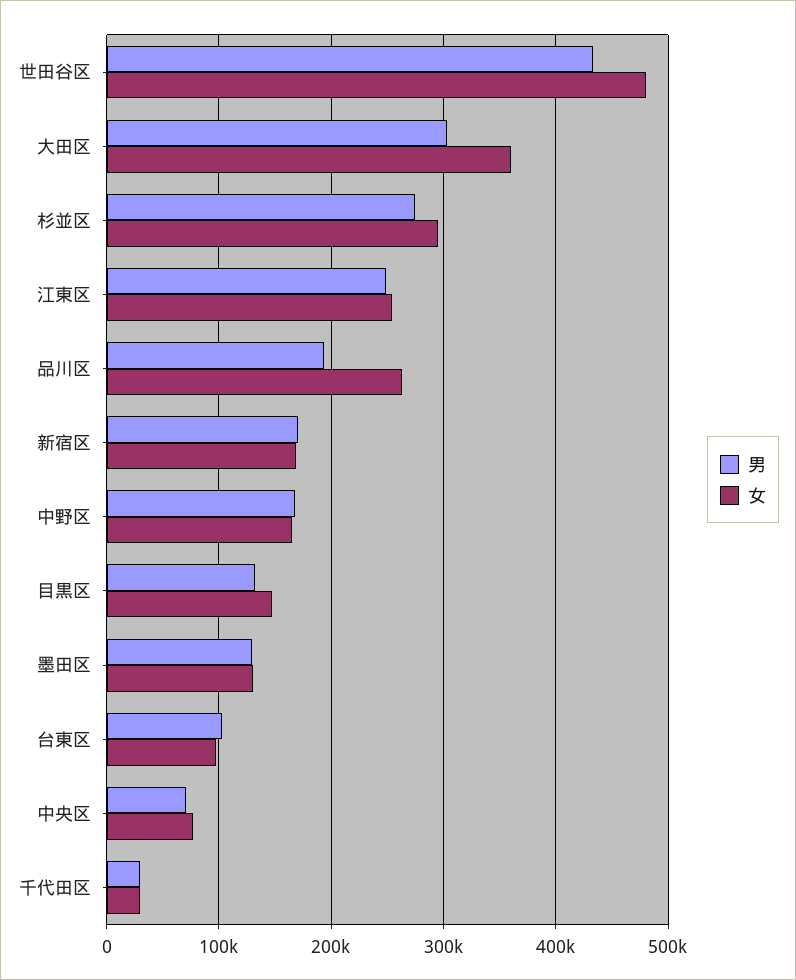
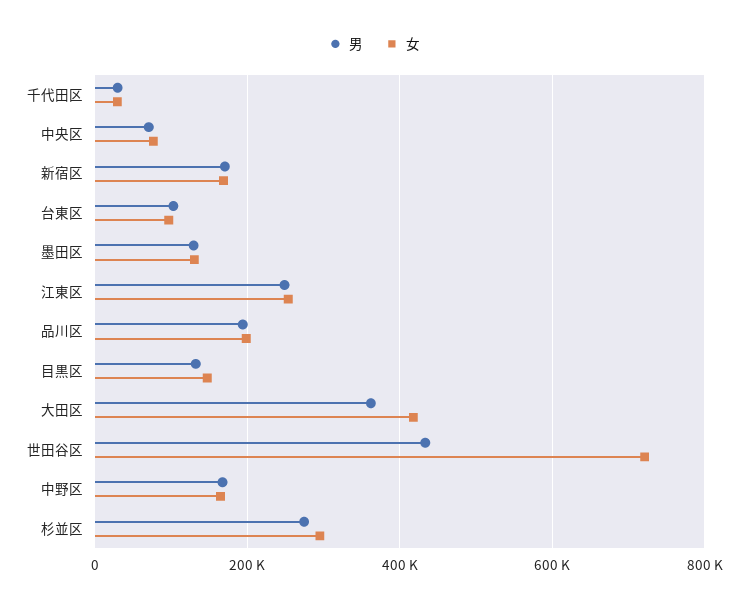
女, 世田谷区: 480000 -> 720000
男, 大田区: 300000 -> 360000
女, 大田区: 360000 -> 420000
女, 品川区: 260000 -> 200000

